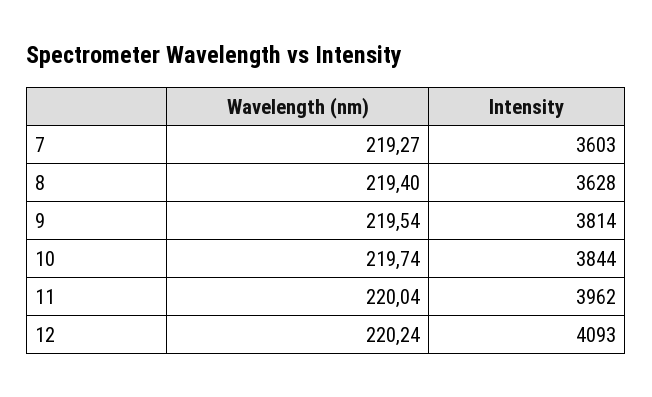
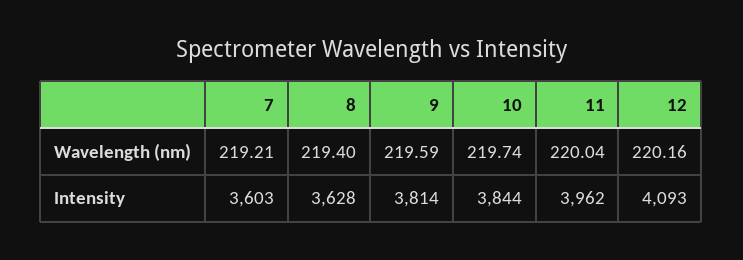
Wavelength (nm), 7: 219.27 -> 219.21
Wavelength (nm), 9: 219.54 -> 219.59
Wavelength (nm), 12: 220.24 -> 220.16

